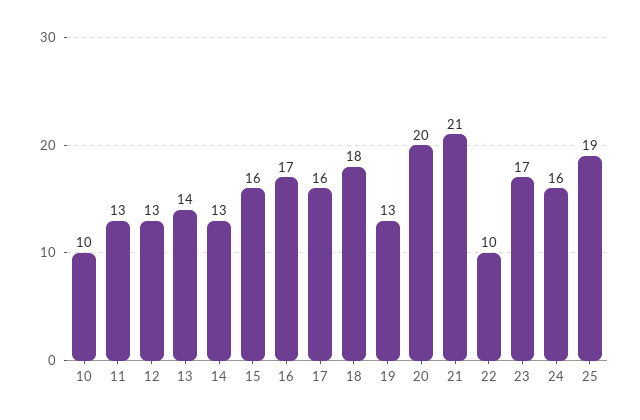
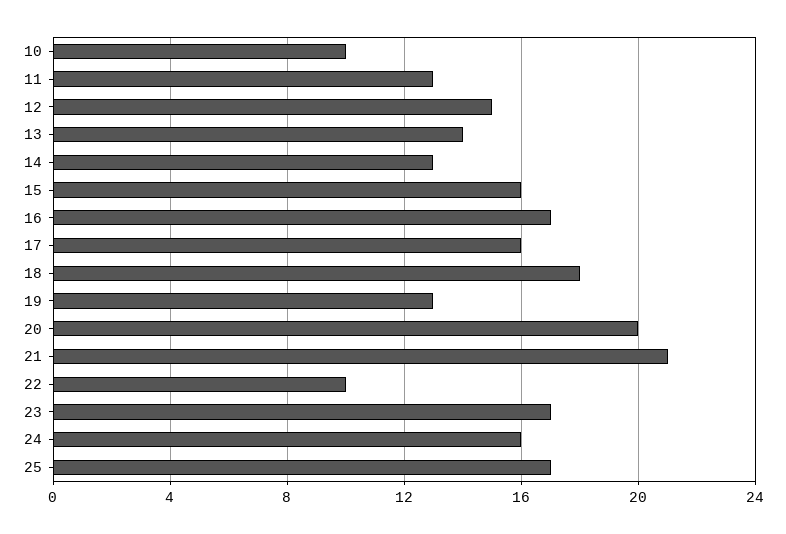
12: 13 -> 15
25: 19 -> 17

